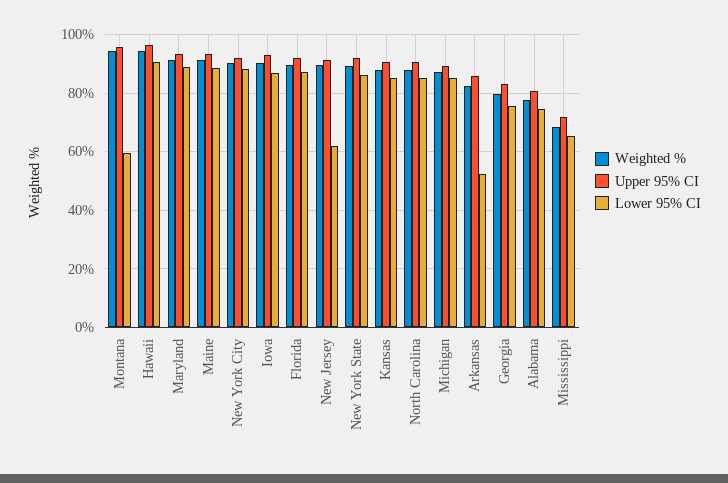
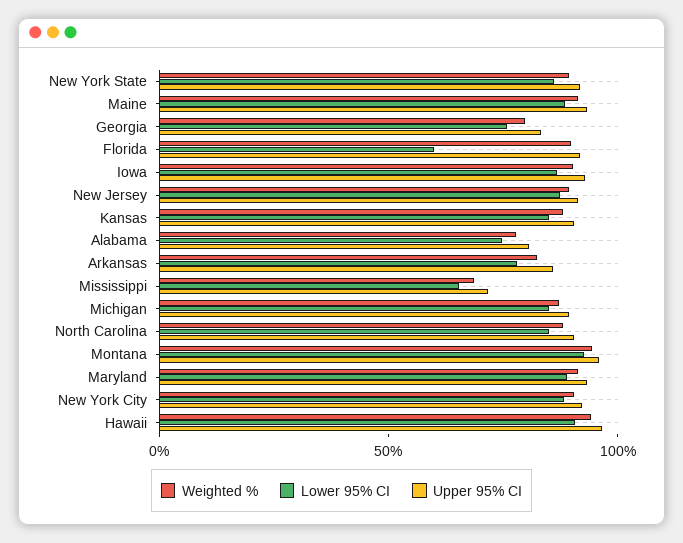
Lower 95% CI, Montana: 60 -> 90
Lower 95% CI, Florida: 87.5 -> 60
Lower 95% CI, New Jersey: 62.5 -> 90
Lower 95% CI, Arkansas: 52.5 -> 80

